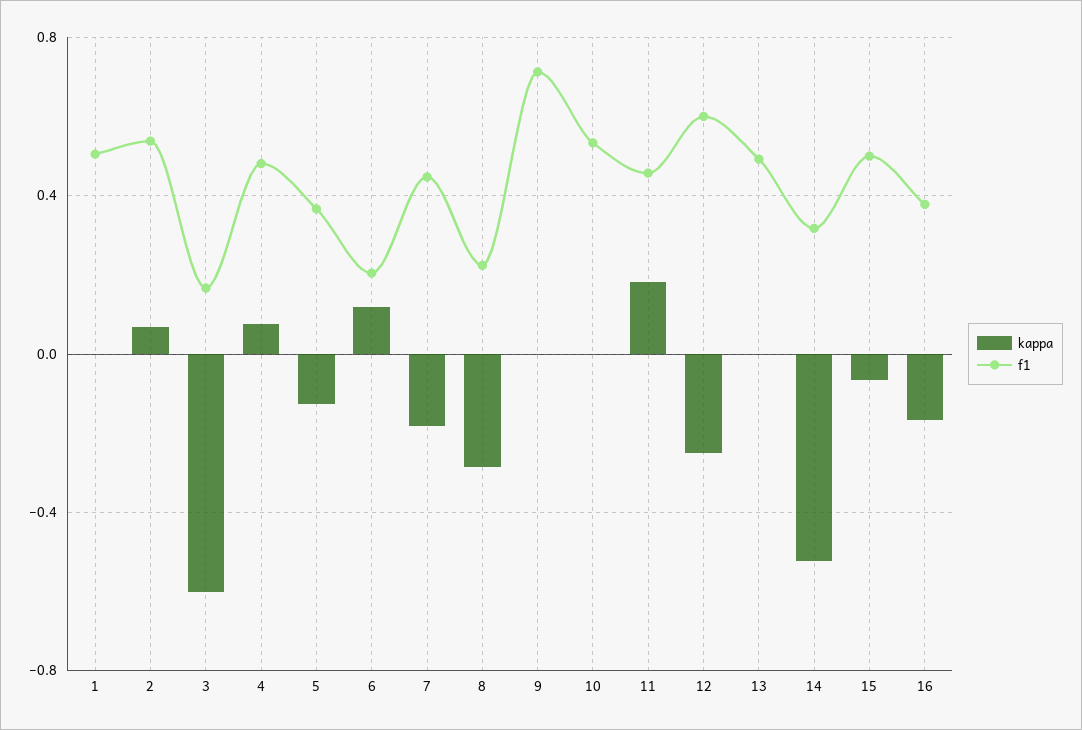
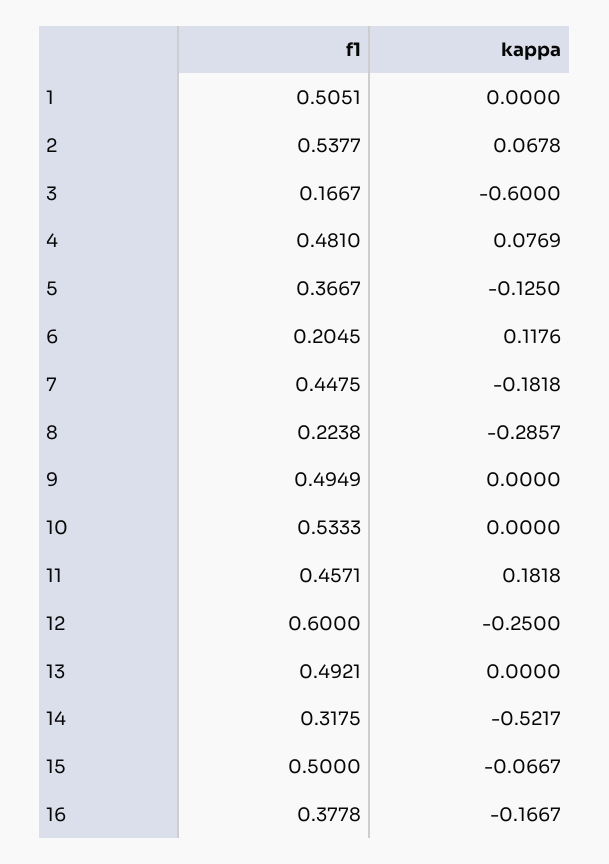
f1, 9: 0.7 -> 0.4949

